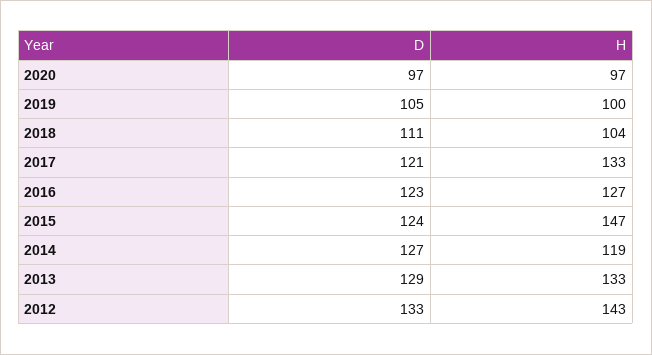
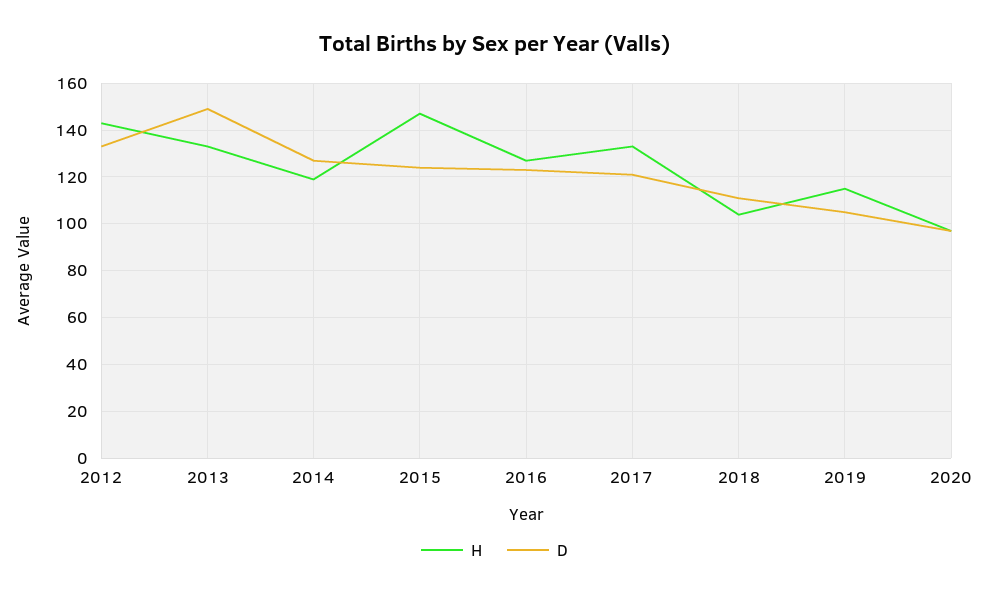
H, 2019: 100 -> 115
D, 2013: 129 -> 150

